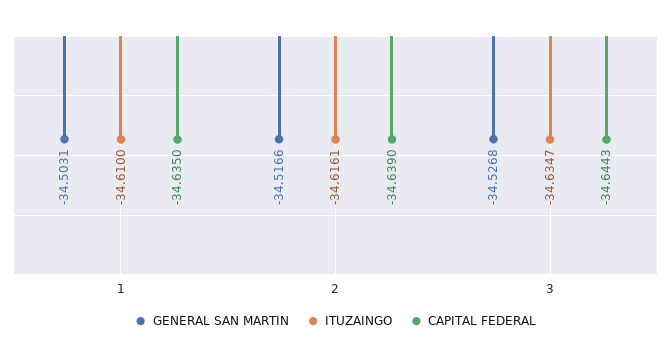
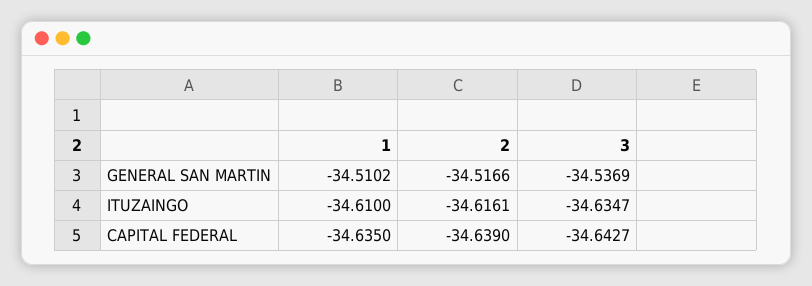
GENERAL SAN MARTIN, 1: -34.5031 -> -34.5102
GENERAL SAN MARTIN, 3: -34.5268 -> -34.5369
CAPITAL FEDERAL, 3: -34.6443 -> -34.6427

